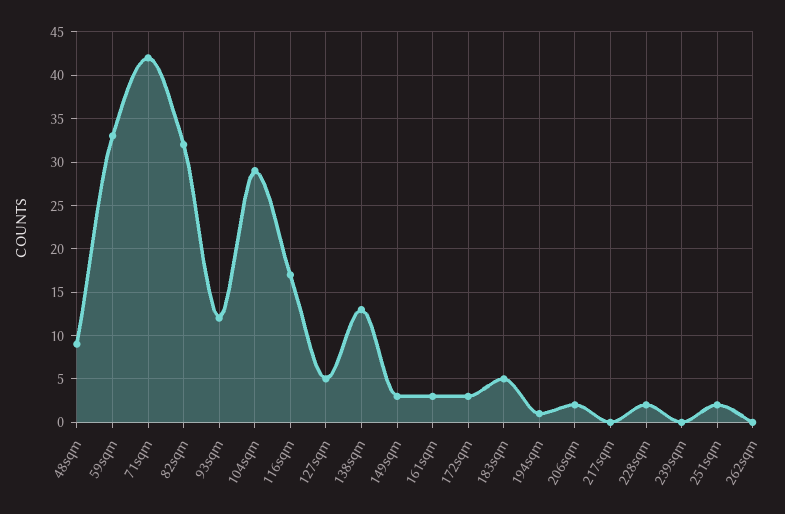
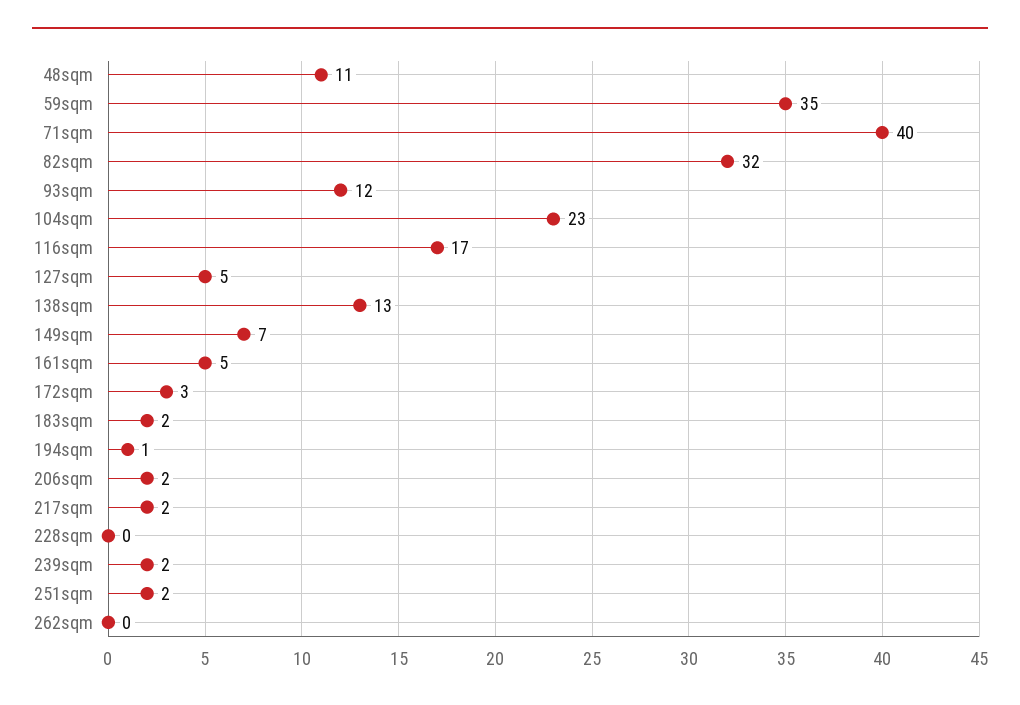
48sqm: 9 -> 11
59sqm: 33 -> 35
71sqm: 42 -> 40
104sqm: 29 -> 23
149sqm: 3 -> 7
161sqm: 3 -> 5
183sqm: 5 -> 2
217sqm: 0 -> 2
228sqm: 2 -> 0
239sqm: 0 -> 2

